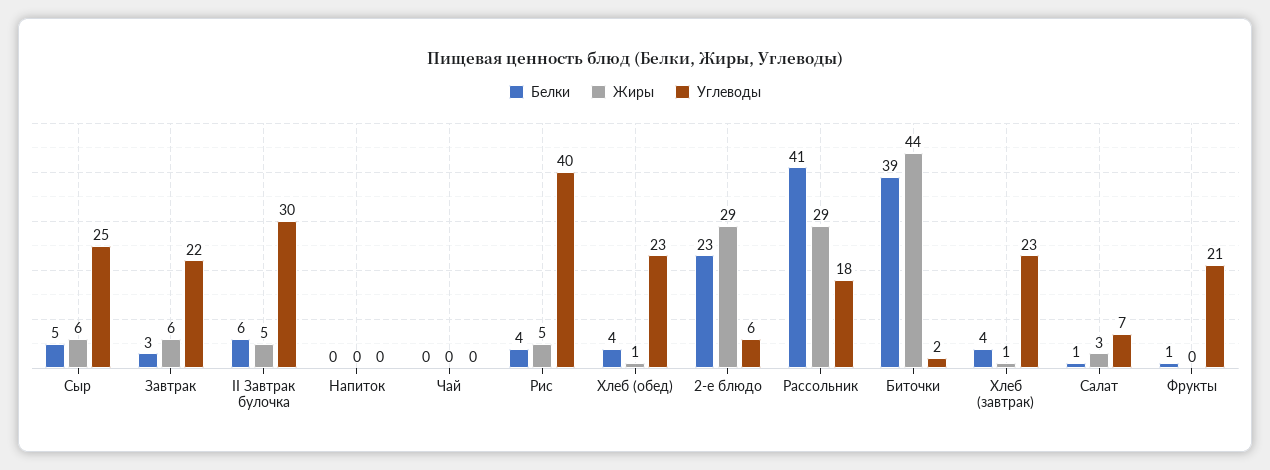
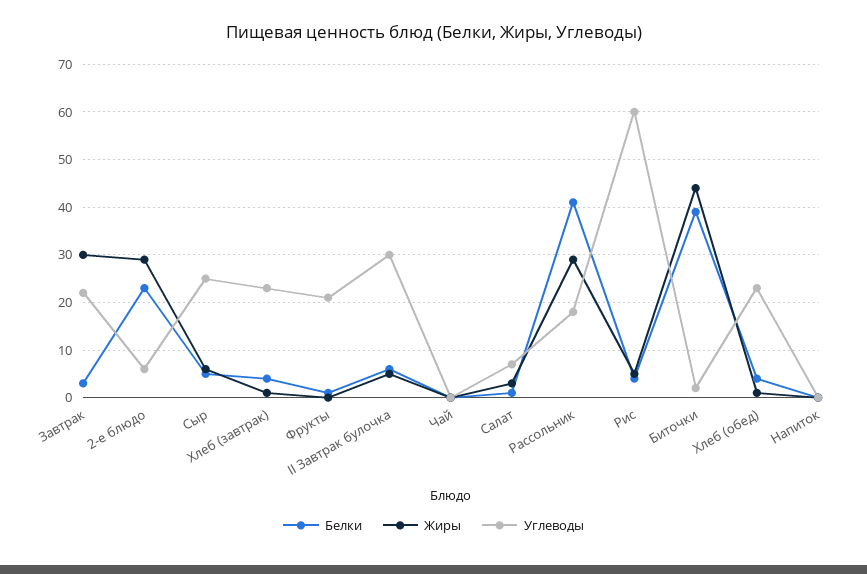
Жиры, Завтрак: 6 -> 30
Углеводы, Рис: 40 -> 60

